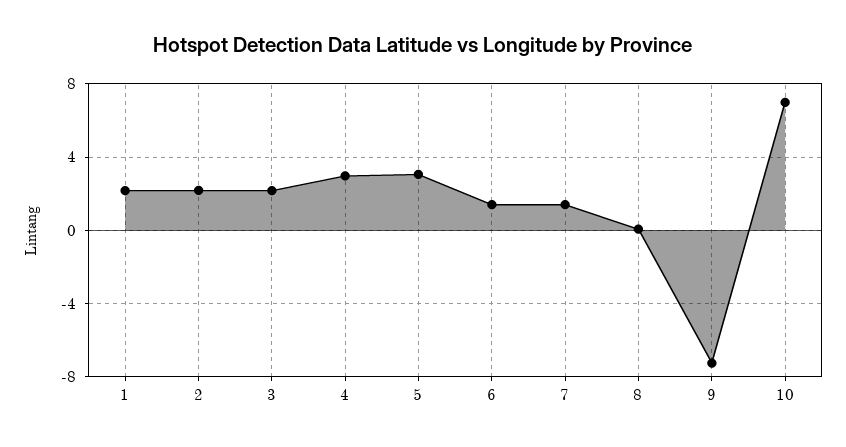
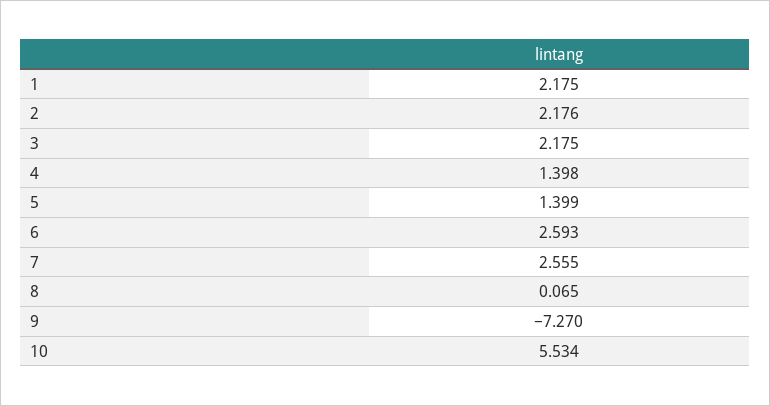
4: 3 -> 1.398
5: 3 -> 1.399
6: 1.5 -> 2.593
7: 1.5 -> 2.555
10: 7 -> 5.534

